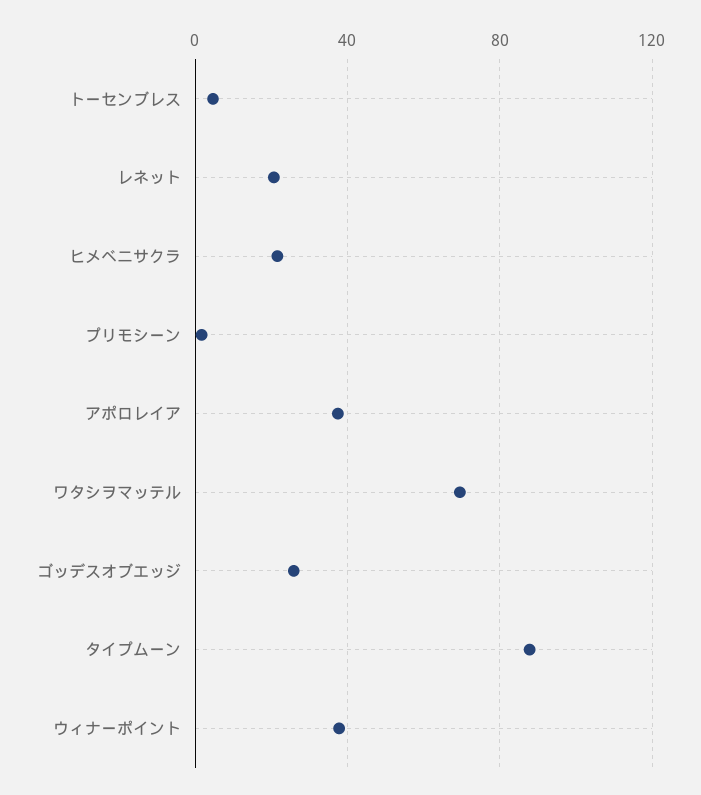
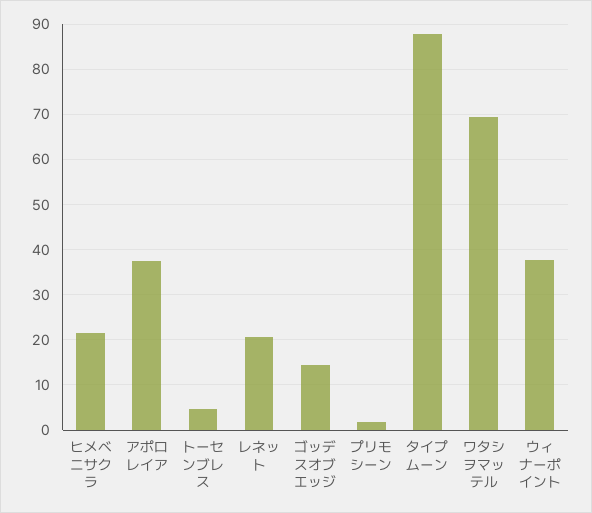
ゴッデスオブエッジ: 25 -> 14

